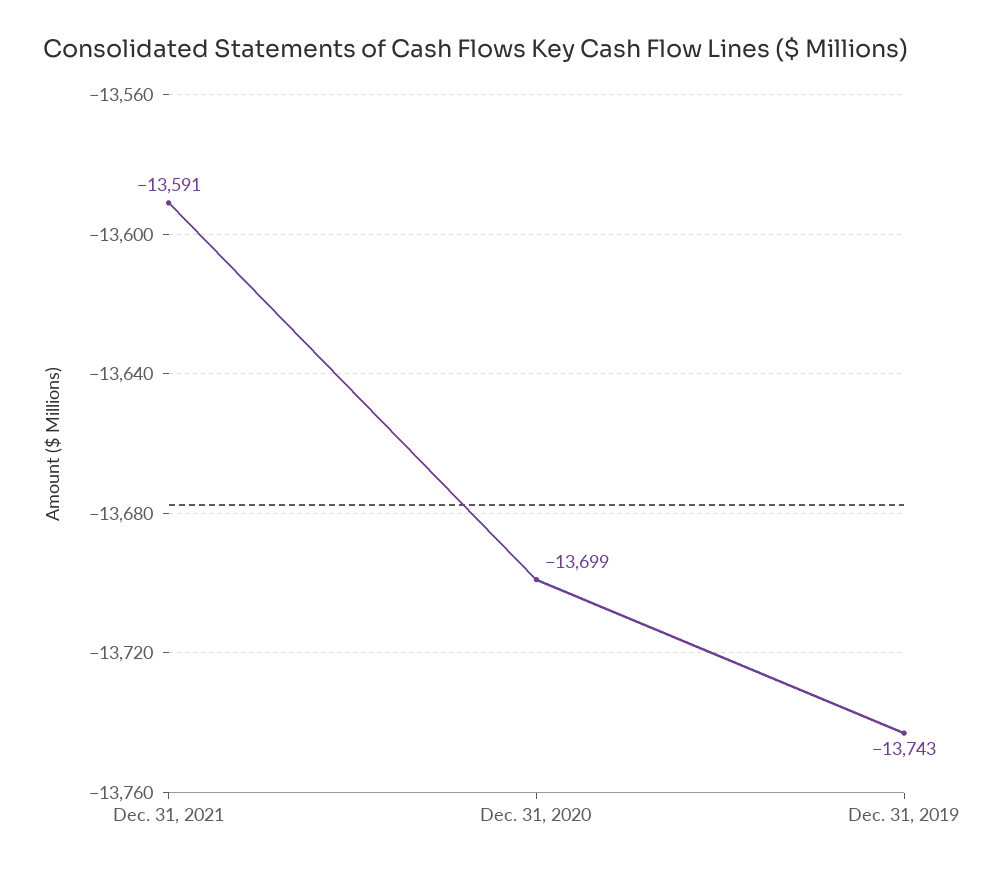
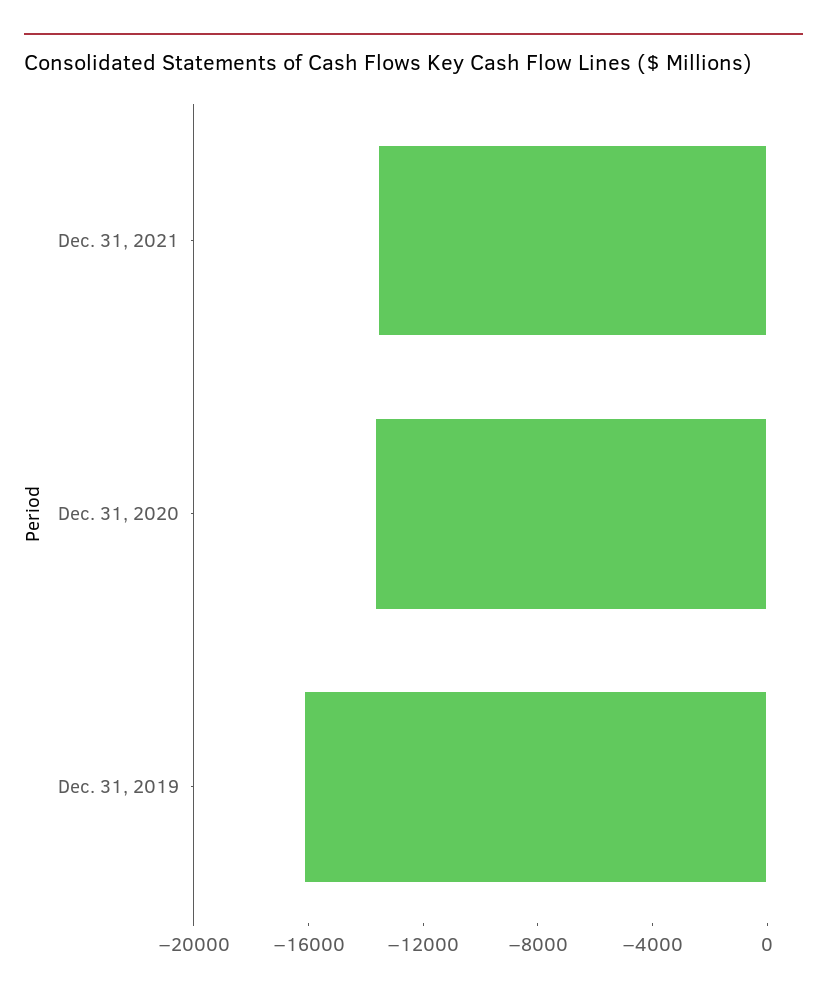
Dec. 31, 2019: -13743 -> -16000

